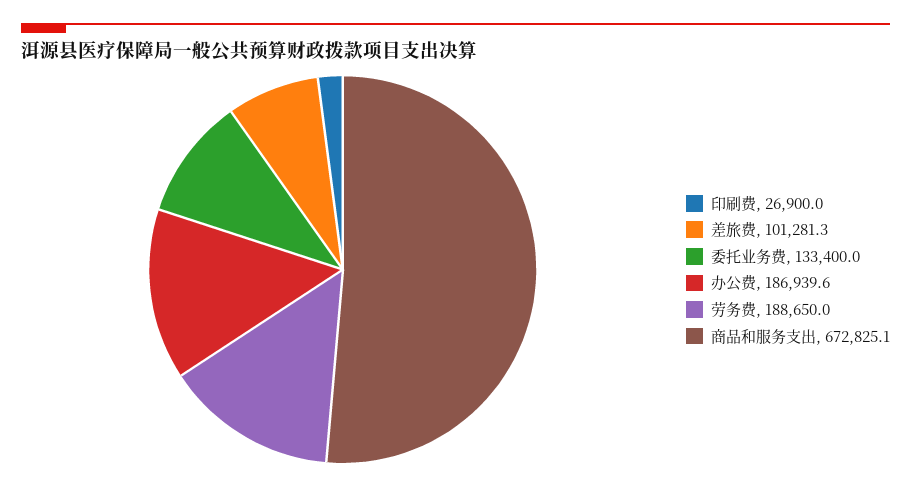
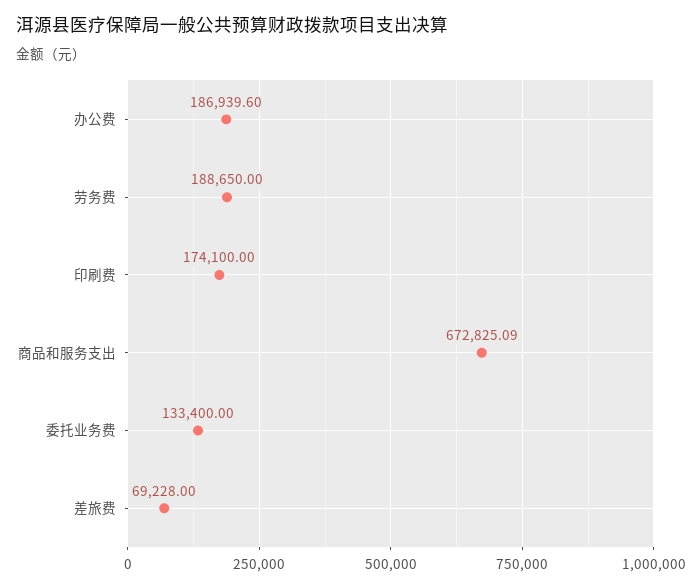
印刷费: 26900 -> 174100
差旅费: 101281.3 -> 69228

